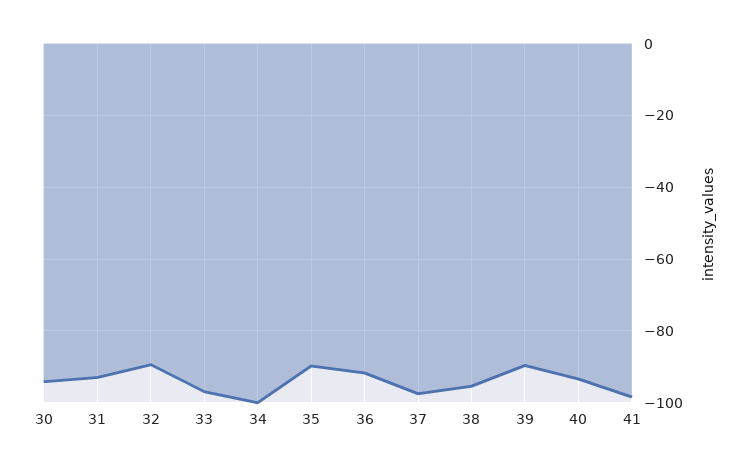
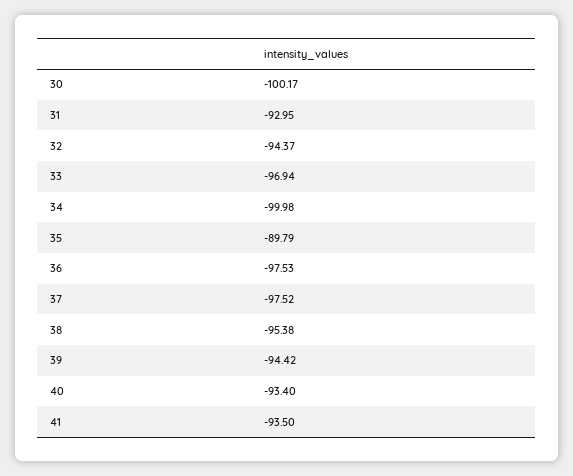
30: -94 -> -100.17
32: -90 -> -94.37
36: -92 -> -97.53
39: -90 -> -94.42
41: -98 -> -93.5

